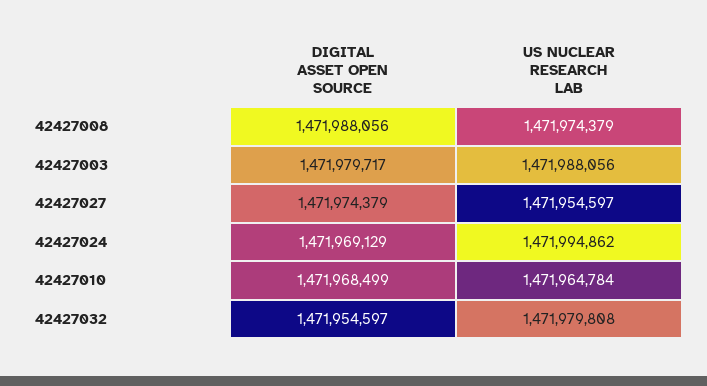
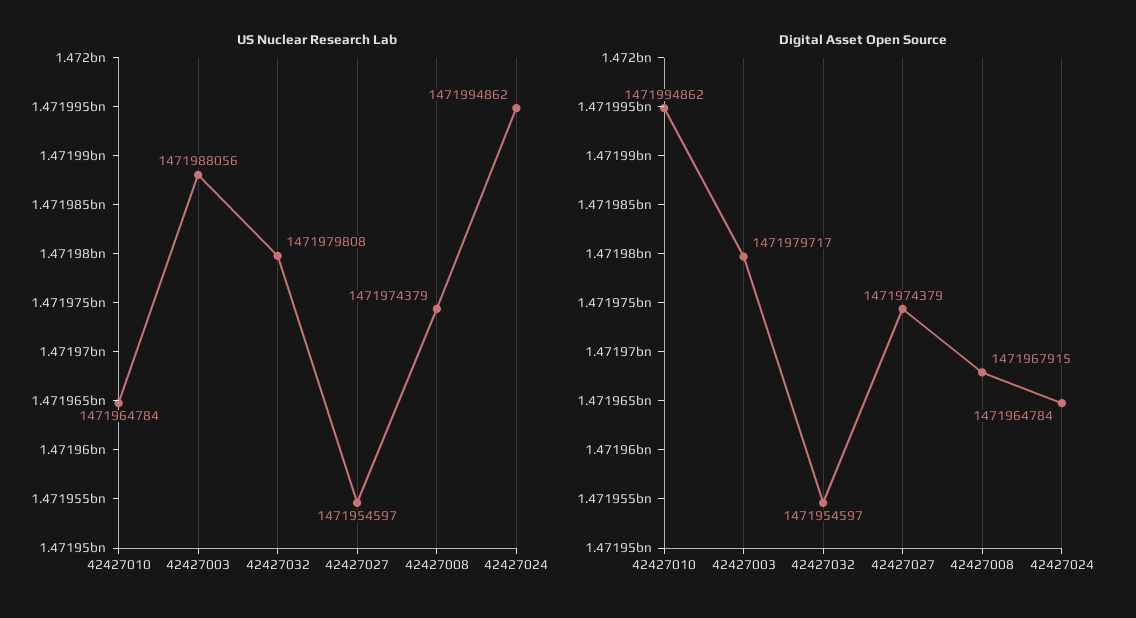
DIGITAL ASSET OPEN SOURCE, 42427008: 1471988056 -> 1471967915
DIGITAL ASSET OPEN SOURCE, 42427024: 1471969129 -> 1471964784
DIGITAL ASSET OPEN SOURCE, 42427010: 1471968499 -> 1471994862

